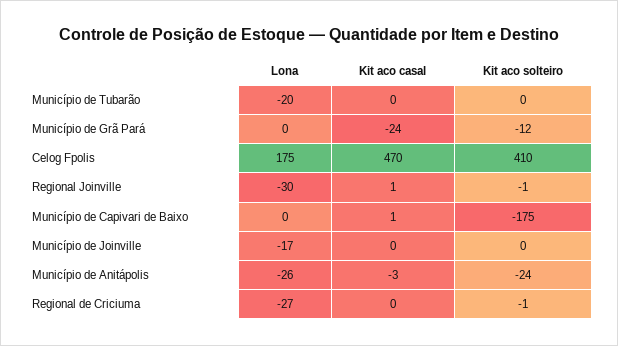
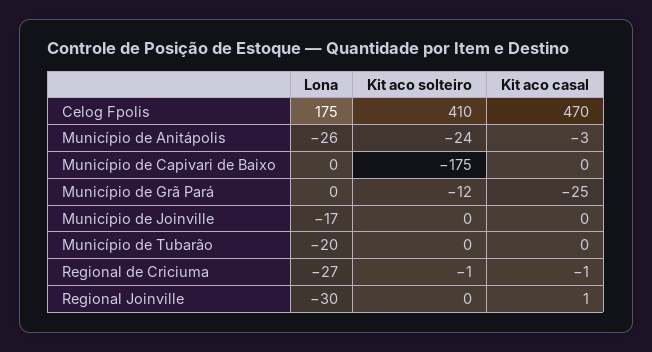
Kit aco casal, Município de Grã Pará: -24 -> -25
Kit aco solteiro, Regional Joinville: -1 -> 0
Kit aco casal, Município de Capivari de Baixo: 1 -> 0
Kit aco casal, Regional de Criciuma: 0 -> -1

